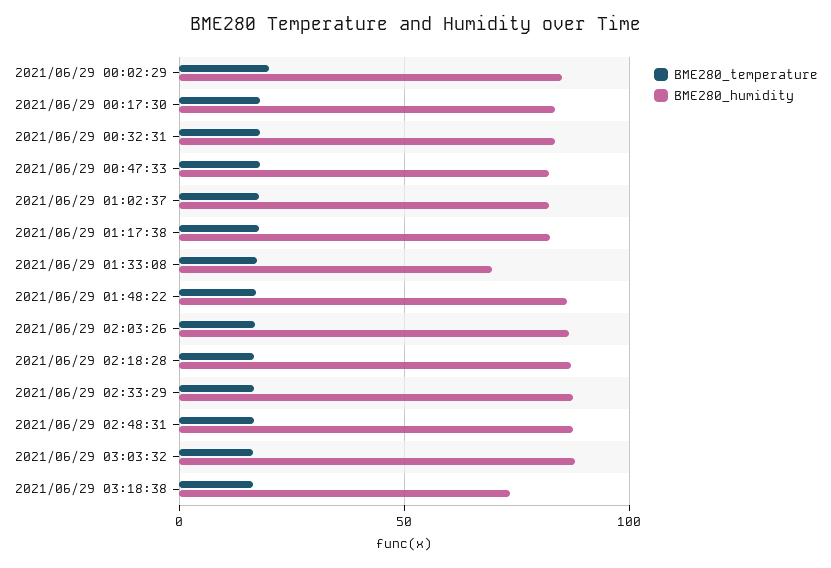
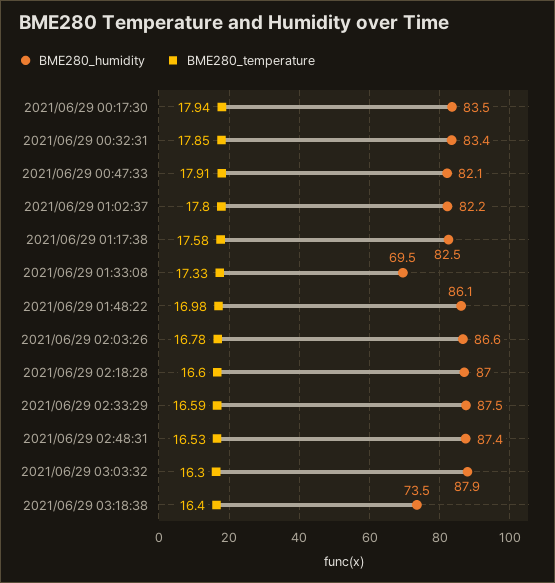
BME280_temperature, 2021/06/29 00:02:29: 20 -> none
BME280_humidity, 2021/06/29 00:02:29: 85 -> none

